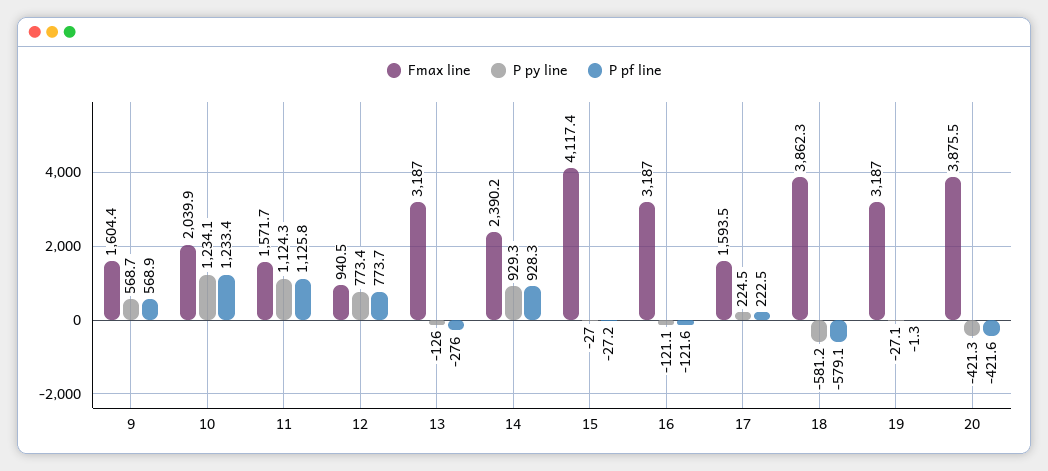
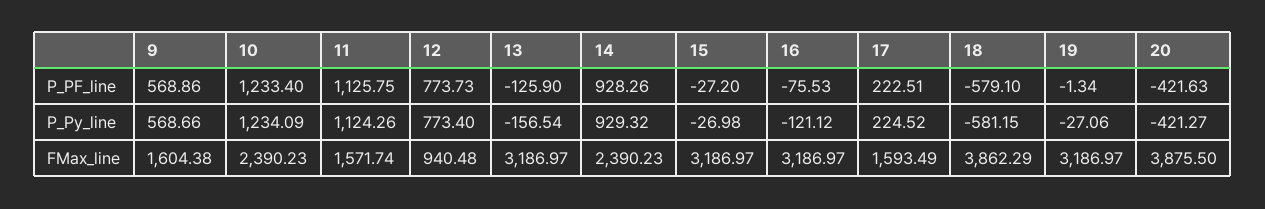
Fmax line, 10: 2039.9 -> 2390.23
P py line, 13: -126 -> -156.54
P pf line, 13: -276 -> -125.9
Fmax line, 15: 4117.4 -> 3186.97
P pf line, 16: -121.6 -> -75.53

